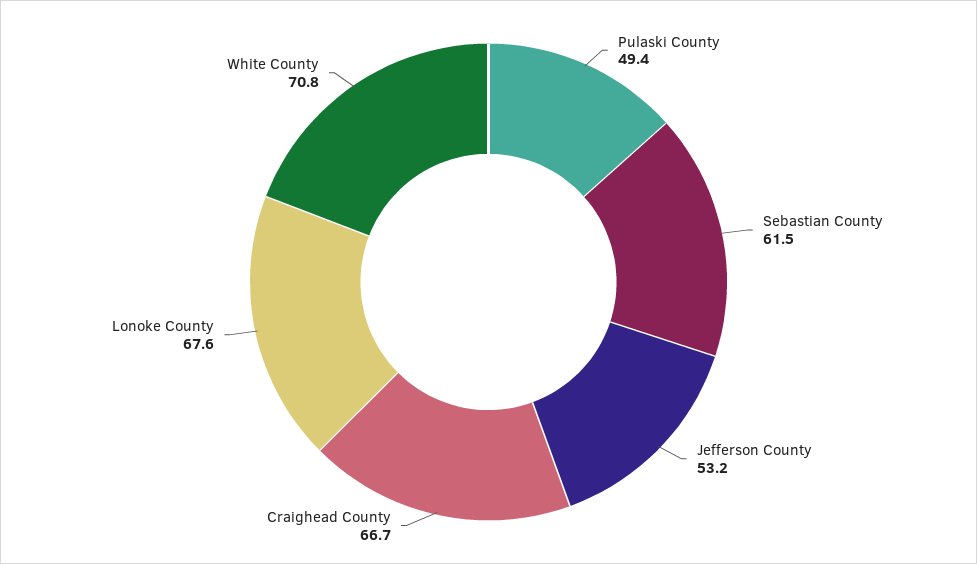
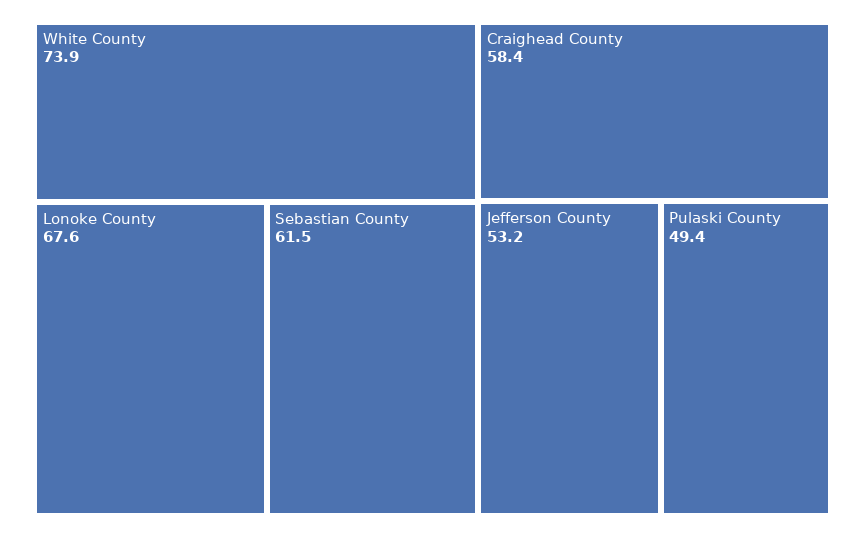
Craighead County: 66.7 -> 58.4
White County: 70.8 -> 73.9

